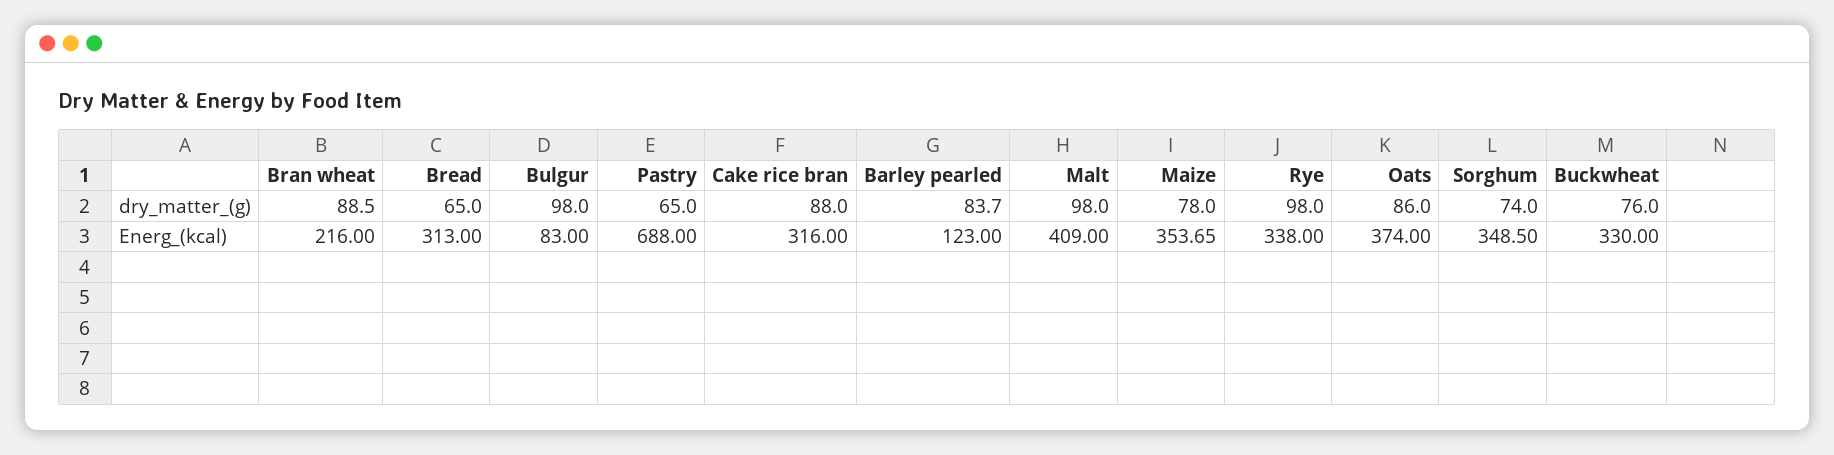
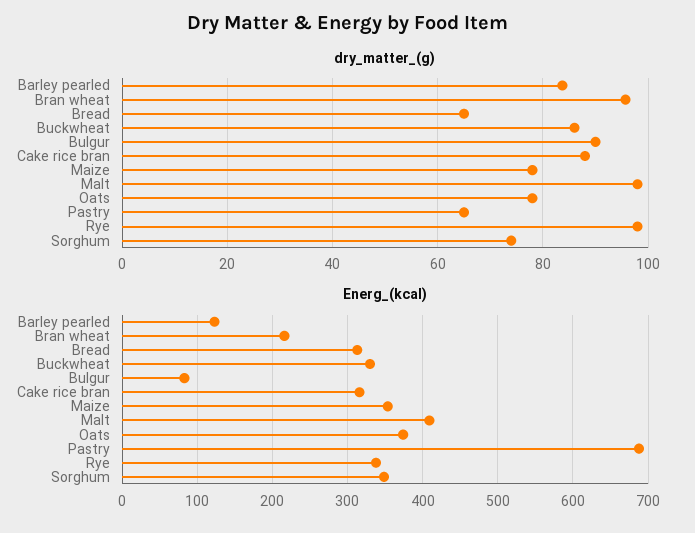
dry_matter_(g), Bran wheat: 88.5 -> 96
dry_matter_(g), Bulgur: 98 -> 90
dry_matter_(g), Oats: 86 -> 78
dry_matter_(g), Buckwheat: 76 -> 86

